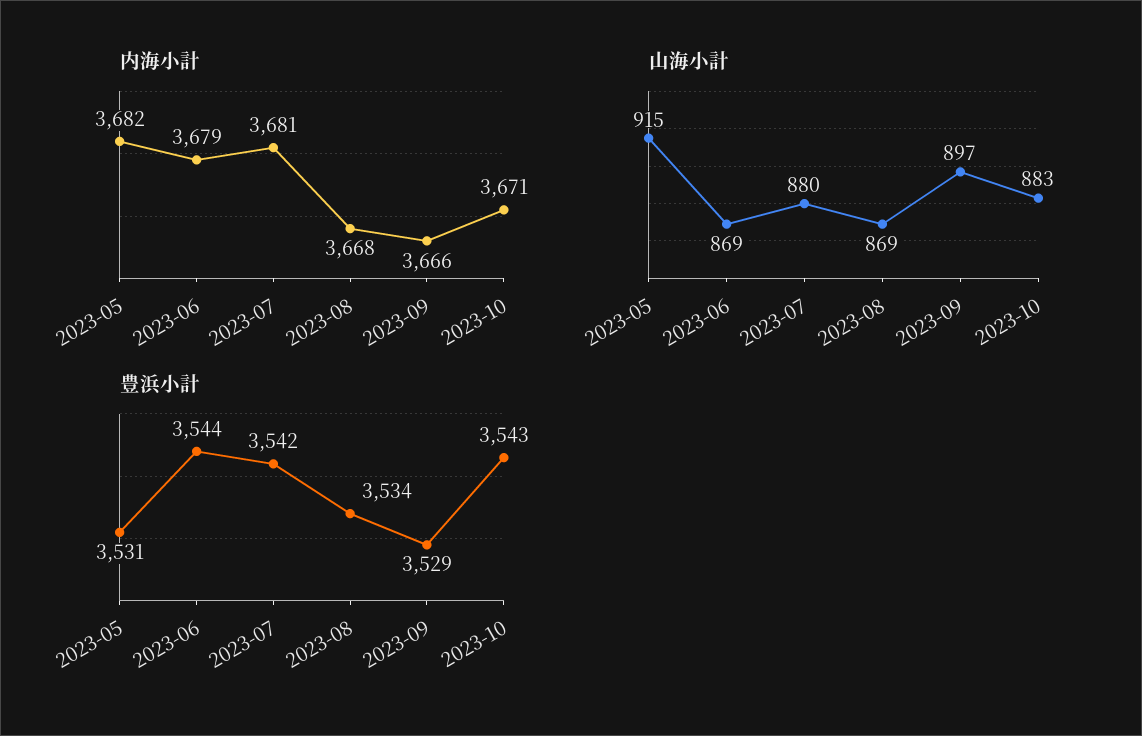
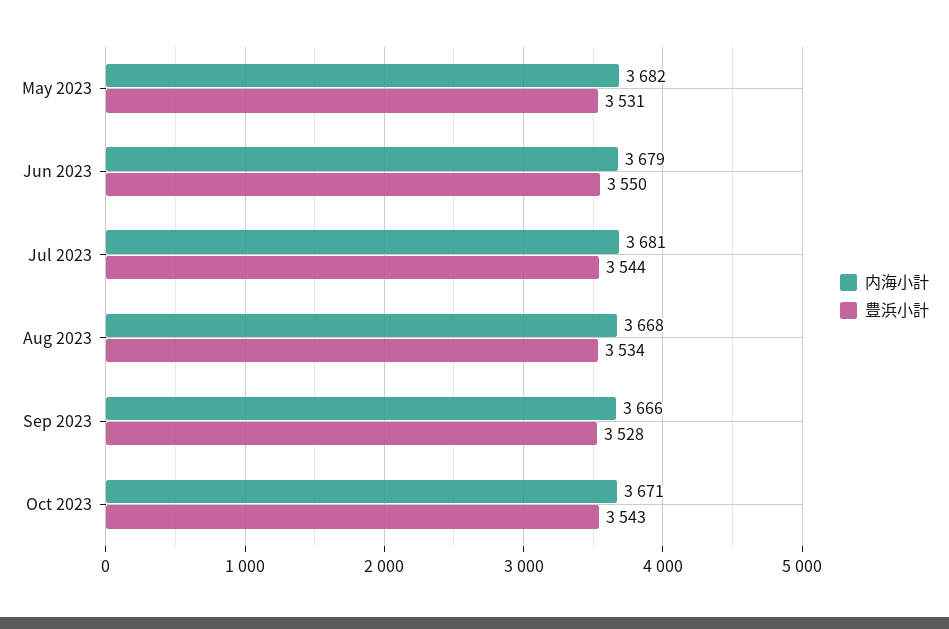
山海小計, 2023-05: 915 -> none
山海小計, 2023-06: 869 -> none
山海小計, 2023-07: 880 -> none
山海小計, 2023-08: 869 -> none
山海小計, 2023-09: 897 -> none
山海小計, 2023-10: 883 -> none
豊浜小計, 2023-06: 3544 -> 3550
豊浜小計, 2023-07: 3542 -> 3544
豊浜小計, 2023-09: 3529 -> 3528

